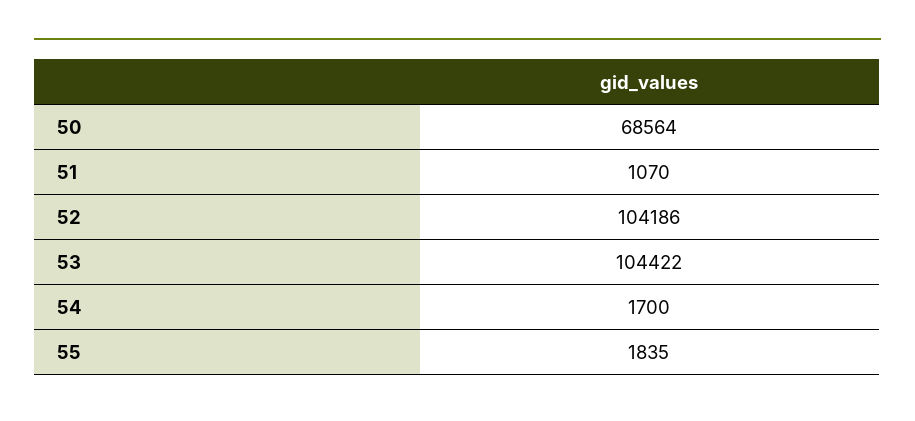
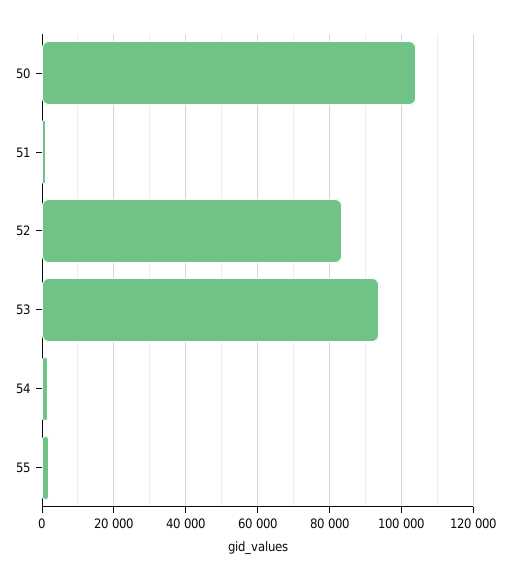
50: 68564 -> 104000
52: 104186 -> 84000
53: 104422 -> 94000

